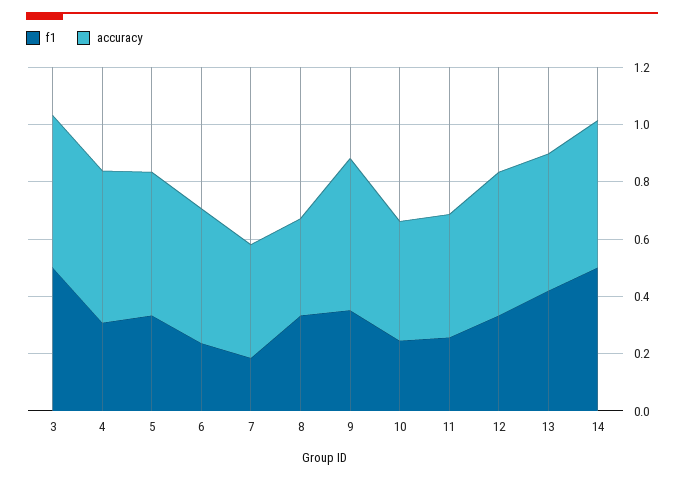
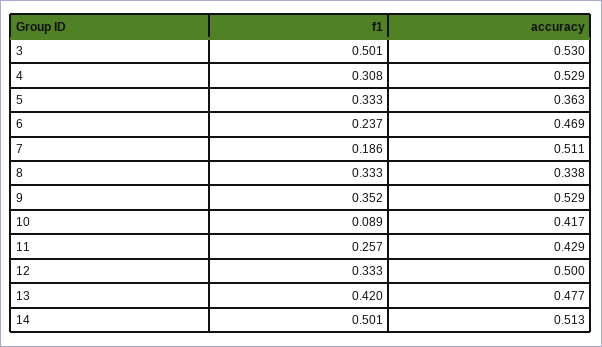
accuracy, 5: 0.5 -> 0.363
accuracy, 7: 0.4 -> 0.511
f1, 10: 0.25 -> 0.089

